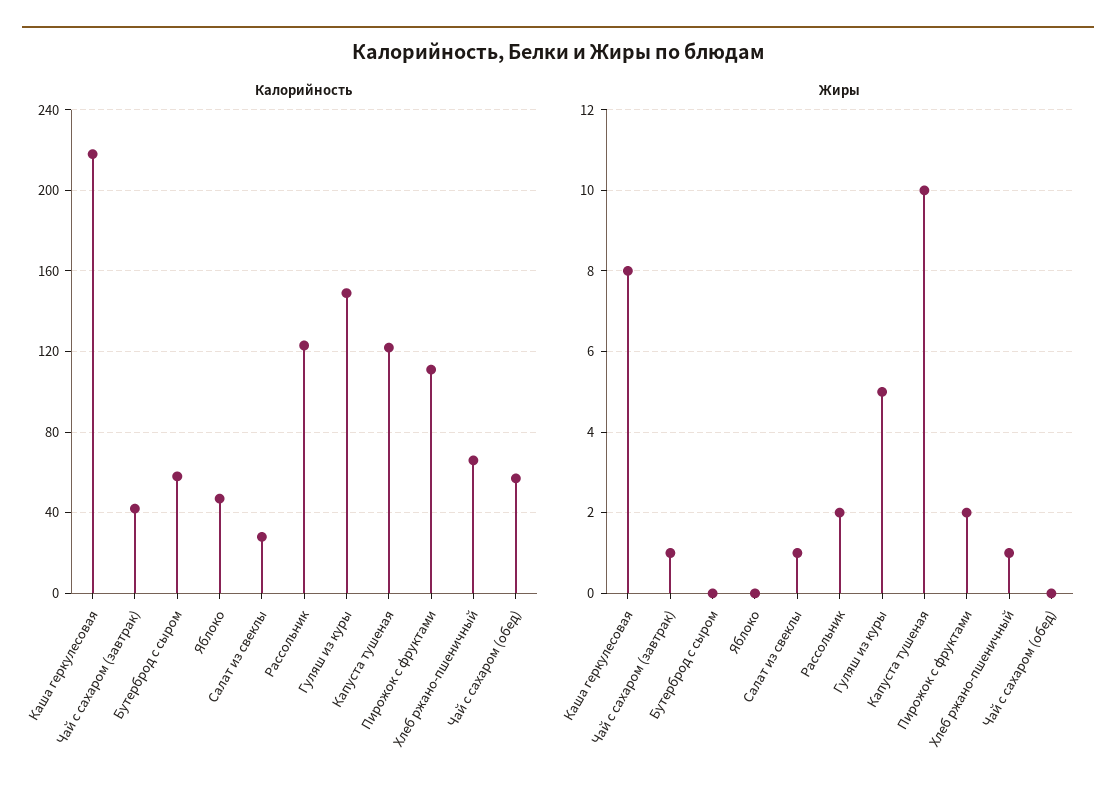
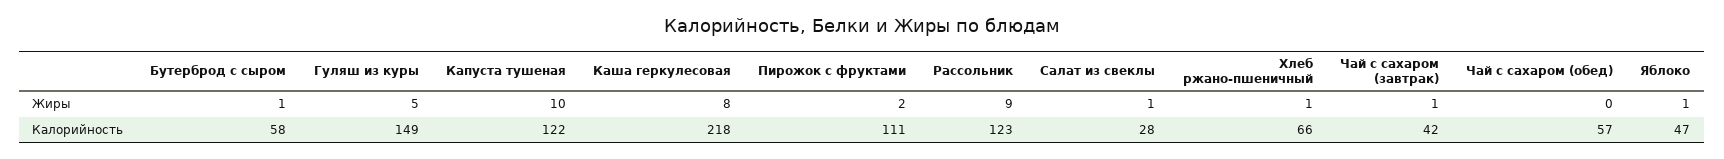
Жиры, Бутерброд с сыром: 0 -> 1
Жиры, Яблоко: 0 -> 1
Жиры, Рассольник: 2 -> 9

